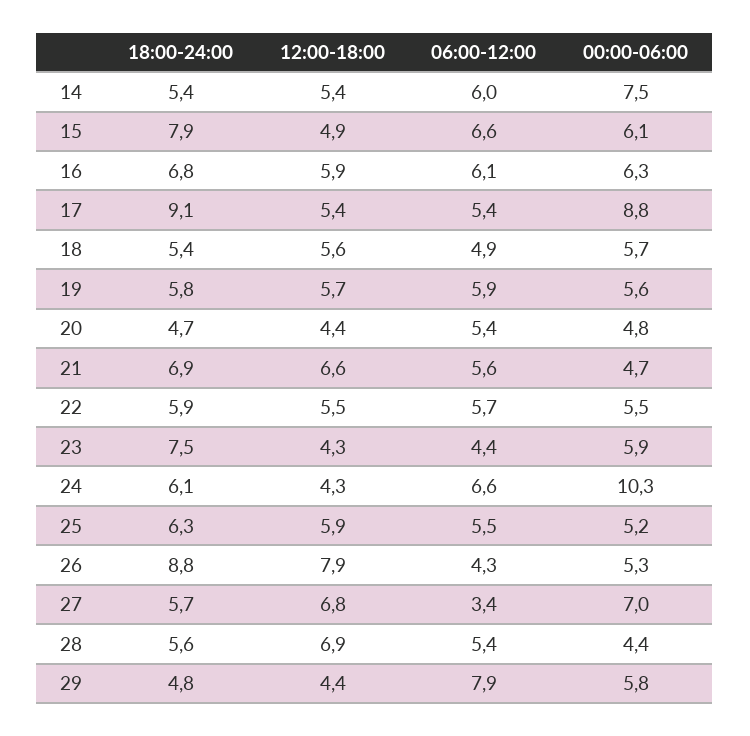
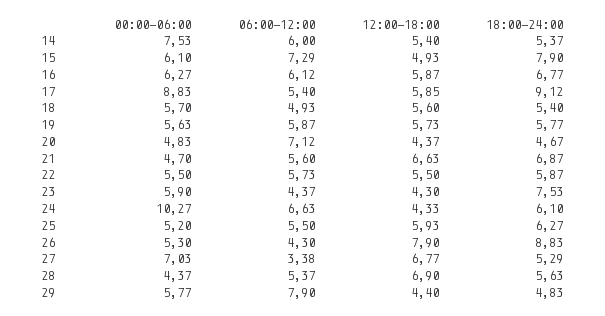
06:00-12:00, 15: 6.6 -> 7.29
12:00-18:00, 17: 5.4 -> 5.85
06:00-12:00, 20: 5.4 -> 7.12
18:00-24:00, 27: 5.7 -> 5.29

